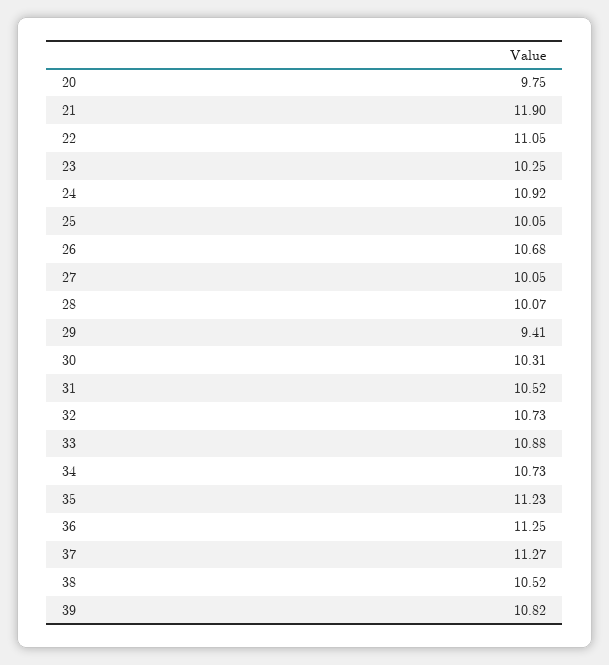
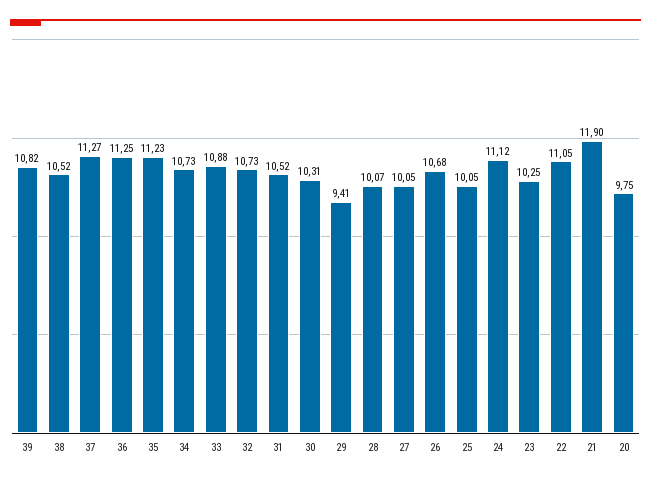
24: 10.92 -> 11.12

